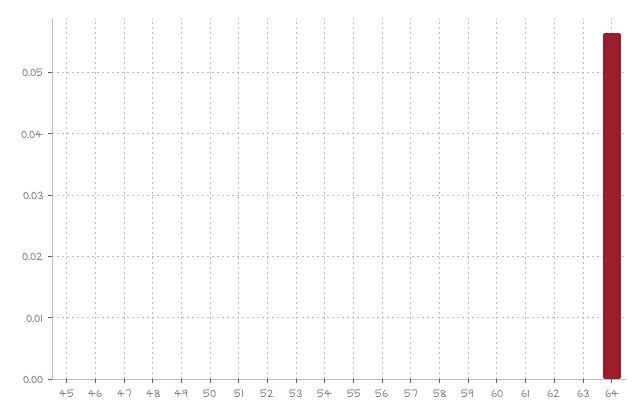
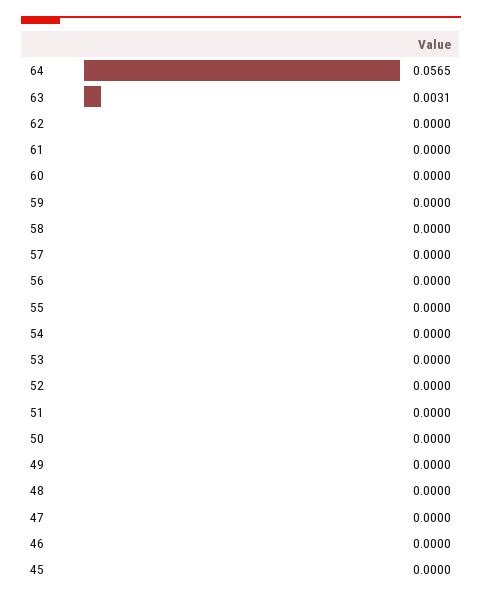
63: 0 -> 0.0031

